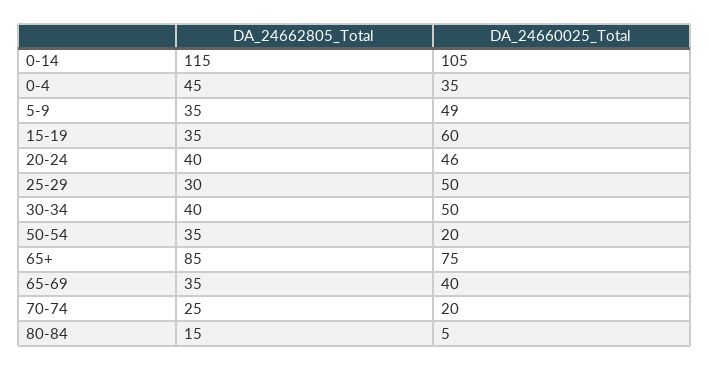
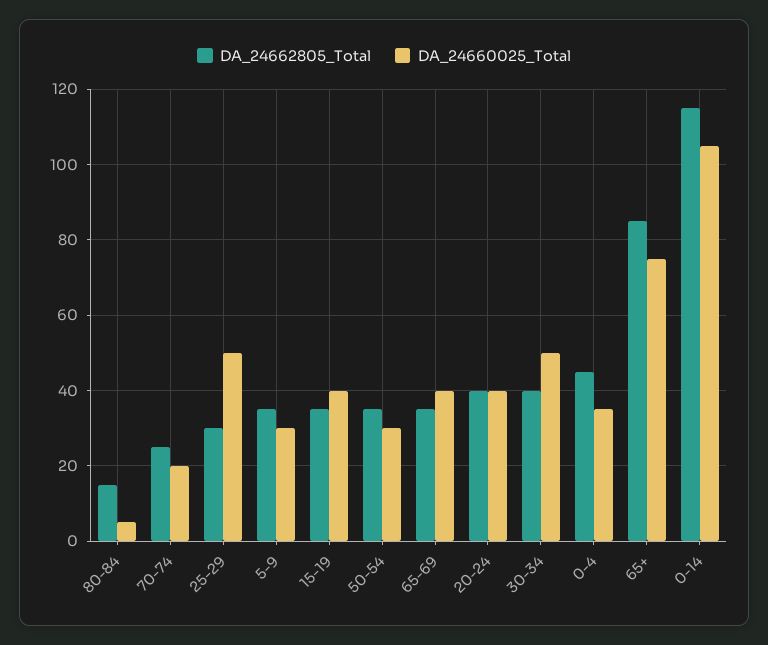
DA_24660025_Total, 5-9: 49 -> 30
DA_24660025_Total, 15-19: 60 -> 40
DA_24660025_Total, 20-24: 46 -> 40
DA_24660025_Total, 50-54: 20 -> 30

